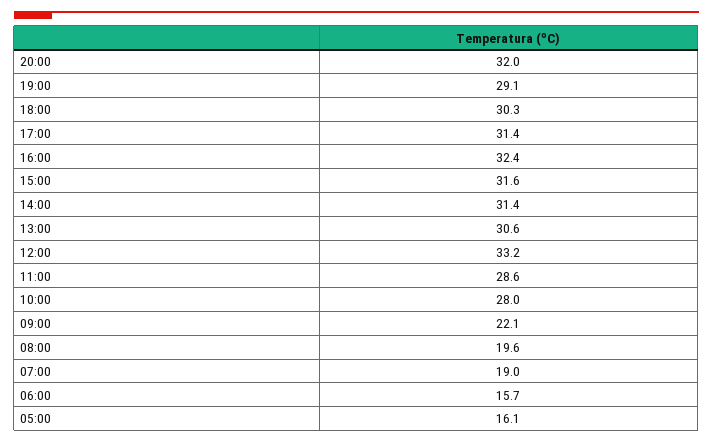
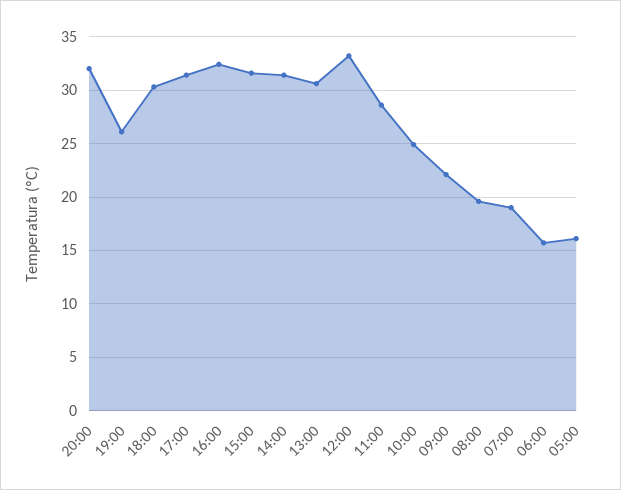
19:00: 29.1 -> 26
10:00: 28 -> 25

